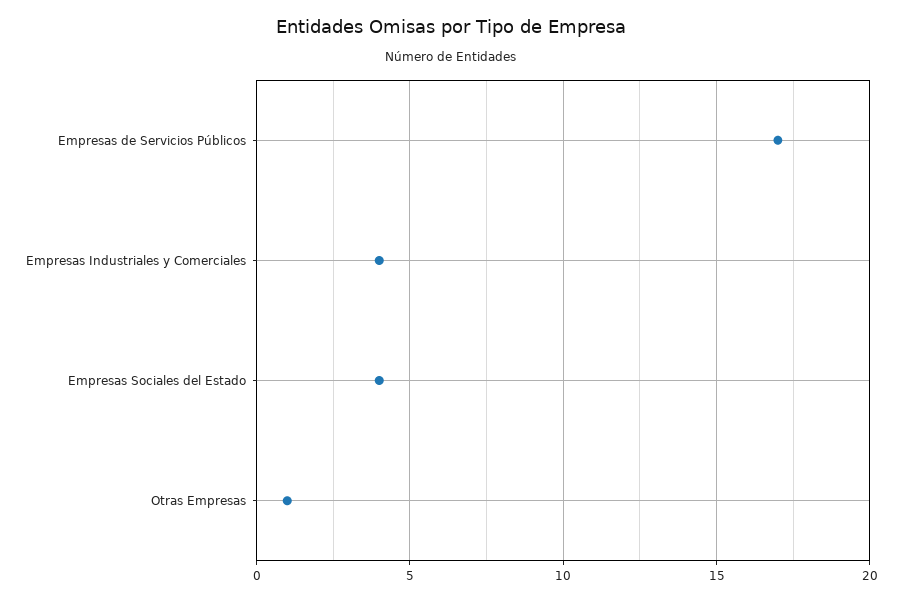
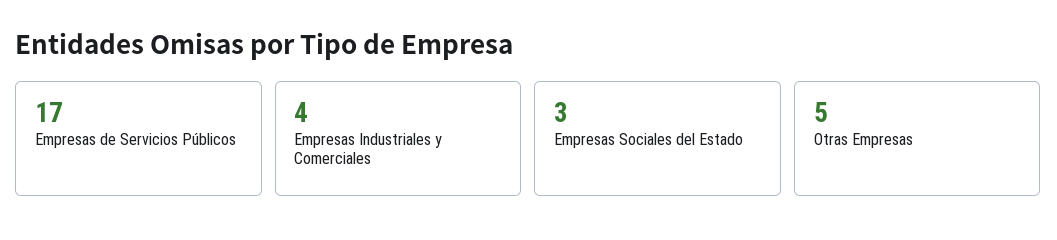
Empresas Sociales del Estado: 4 -> 3
Otras Empresas: 1 -> 5

